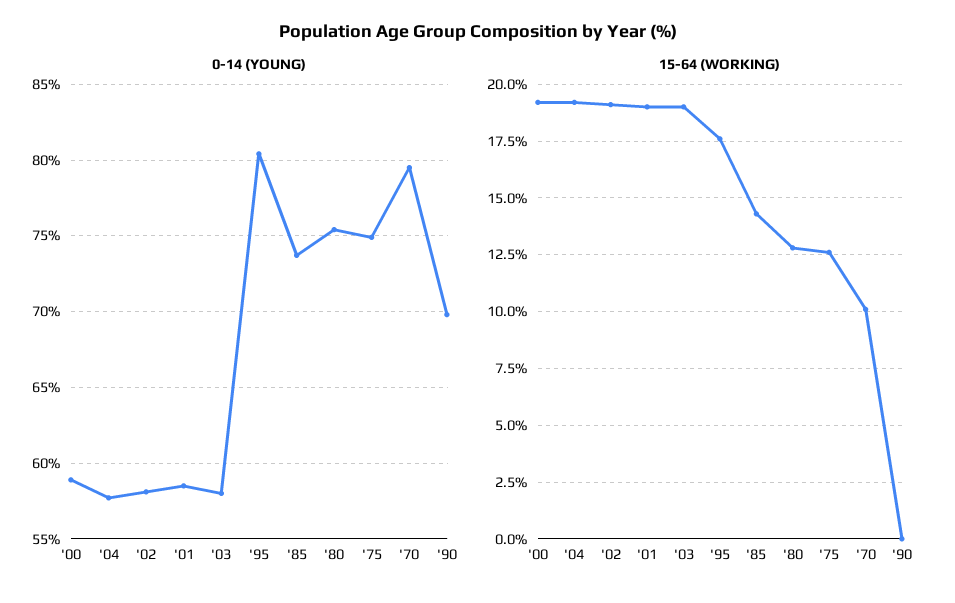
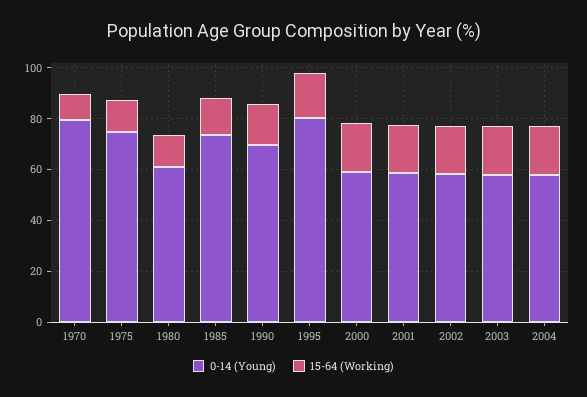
0-14 (YOUNG), '80: 75.5 -> 60
15-64 (WORKING), '90: 0 -> 15

